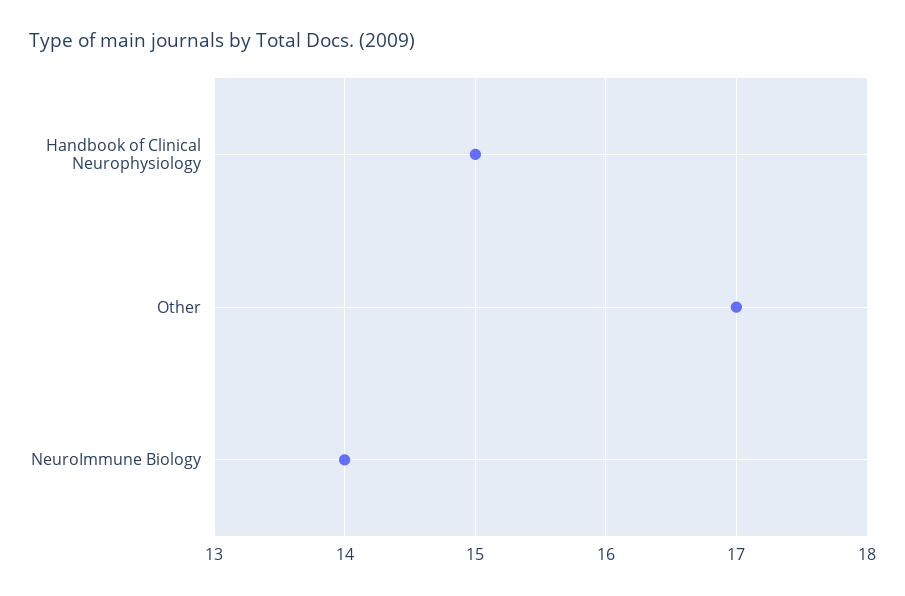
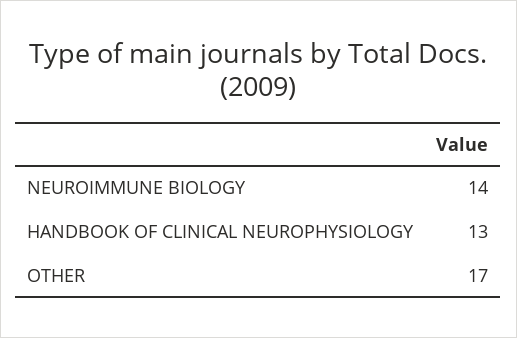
Handbook of Clinical Neurophysiology: 15 -> 13

